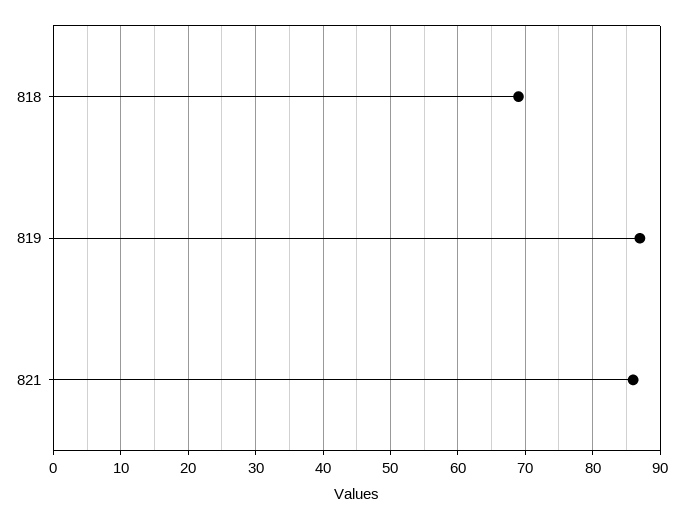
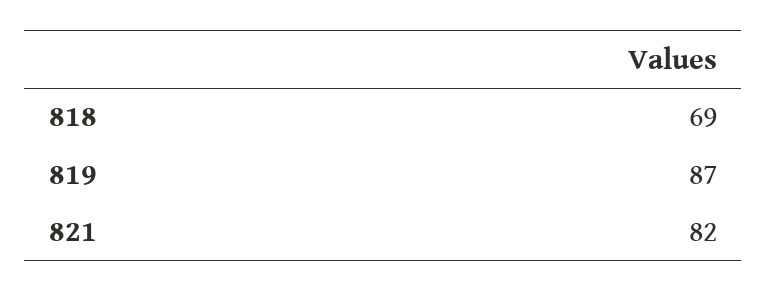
821: 86 -> 82

